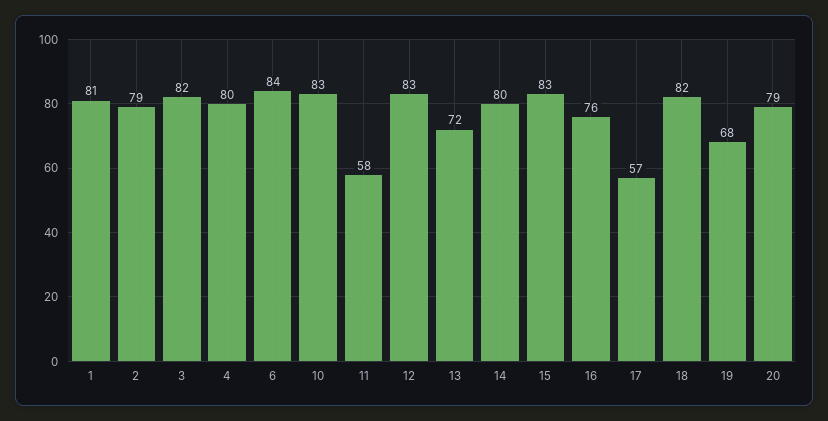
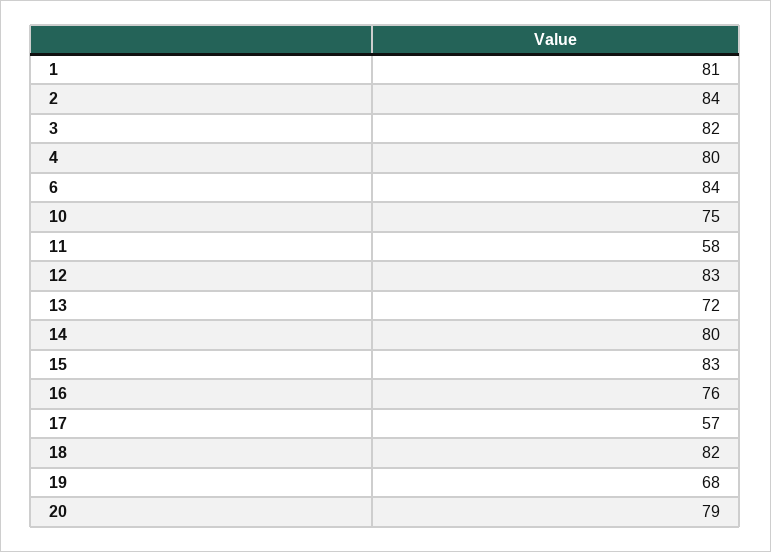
2: 79 -> 84
10: 83 -> 75

